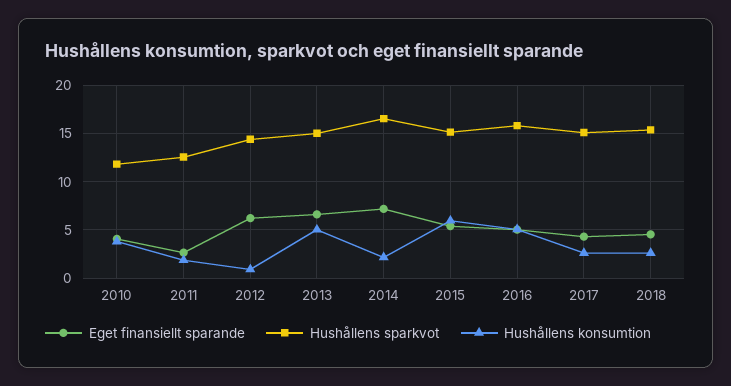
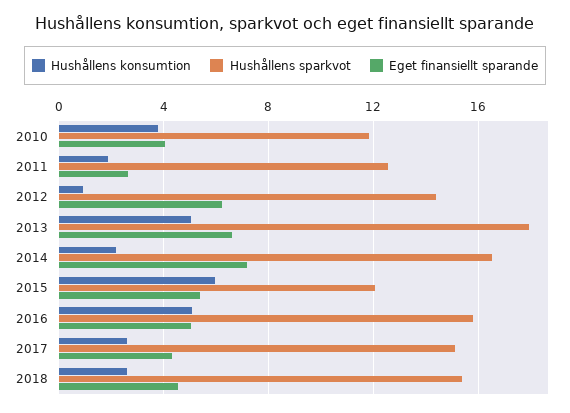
Hushållens sparkvot, 2013: 15 -> 18
Hushållens sparkvot, 2015: 15 -> 12

